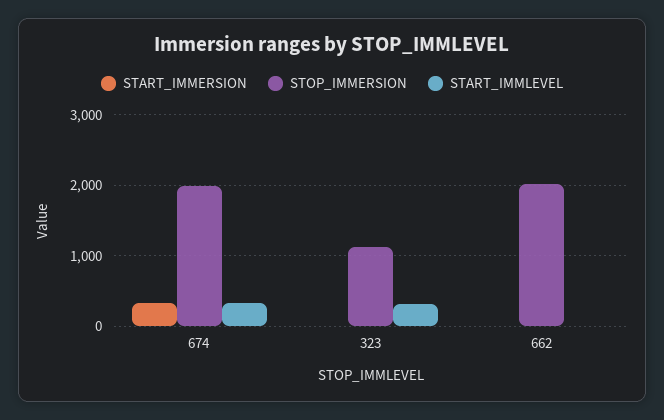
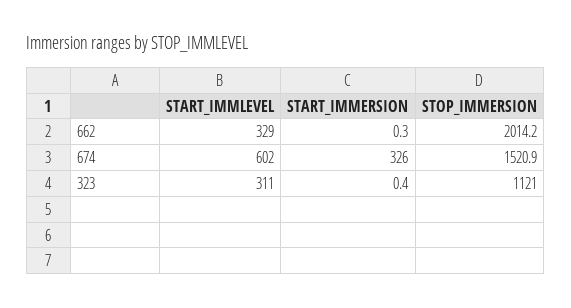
STOP_IMMERSION, 674: 2000 -> 1520.9
START_IMMLEVEL, 674: 300 -> 602
START_IMMLEVEL, 662: 0 -> 329

